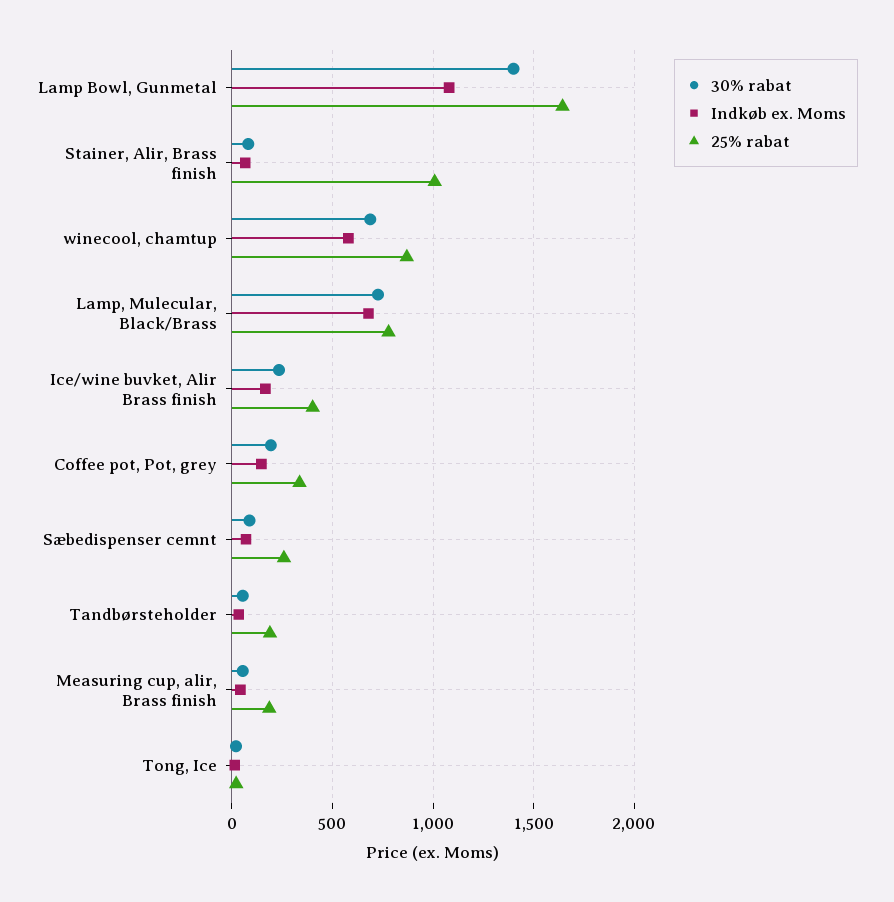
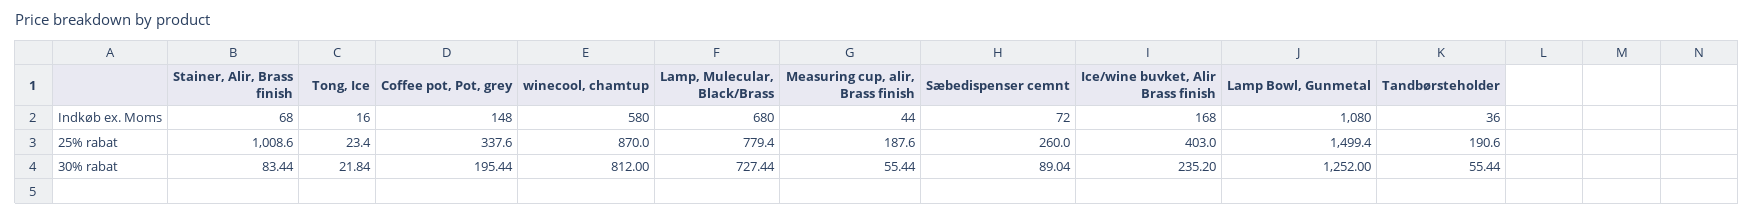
30% rabat, Lamp Bowl, Gunmetal: 1400 -> 1252
25% rabat, Lamp Bowl, Gunmetal: 1650 -> 1499.4
30% rabat, winecool, chamtup: 700 -> 812

